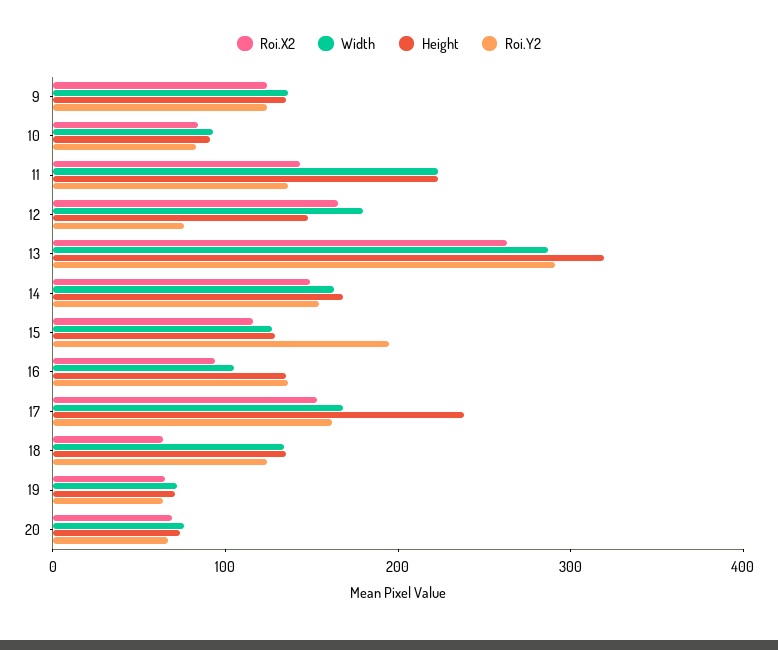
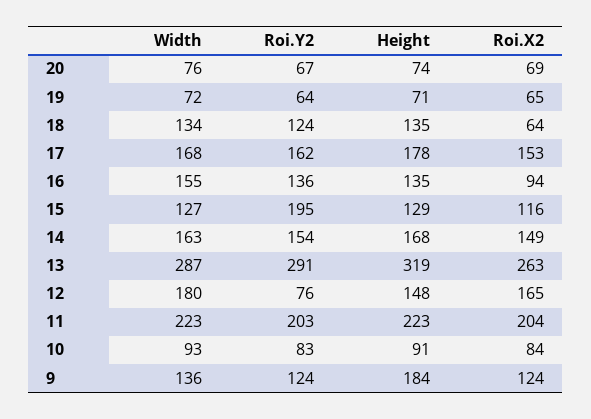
Height, 9: 140 -> 184
Roi.X2, 11: 140 -> 204
Roi.Y2, 11: 140 -> 203
Width, 16: 100 -> 155
Height, 17: 240 -> 178

